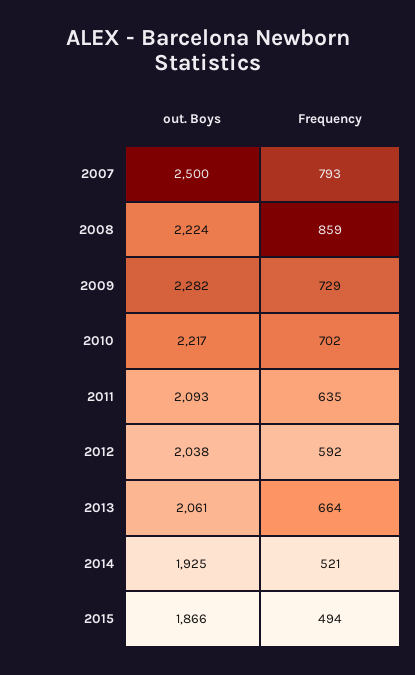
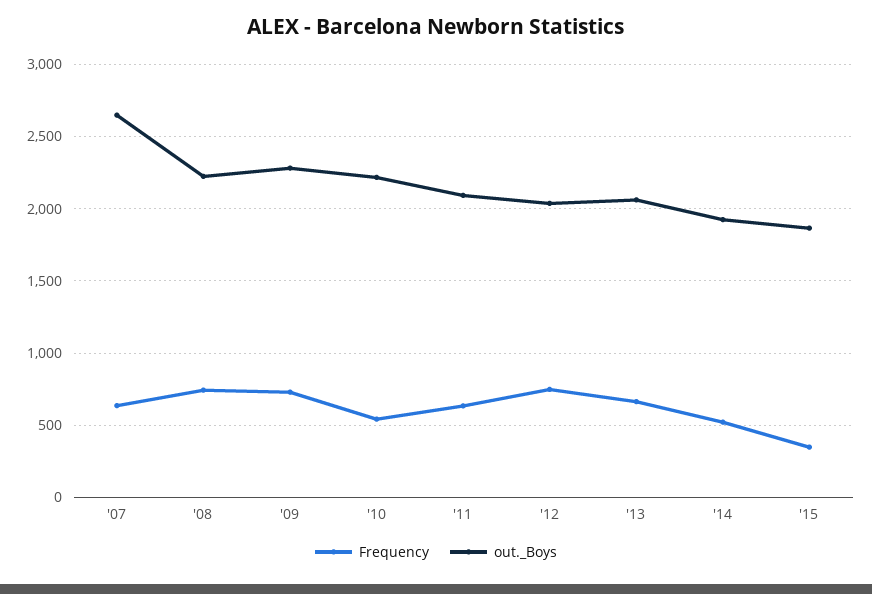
out. Boys, 2007: 2500 -> 2650
Frequency, 2007: 793 -> 650
Frequency, 2008: 859 -> 750
Frequency, 2010: 702 -> 550
Frequency, 2012: 592 -> 750
Frequency, 2015: 494 -> 350

